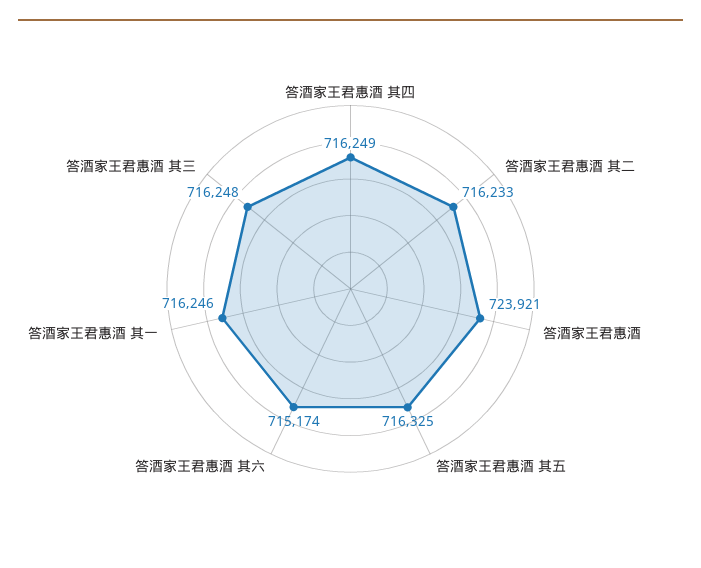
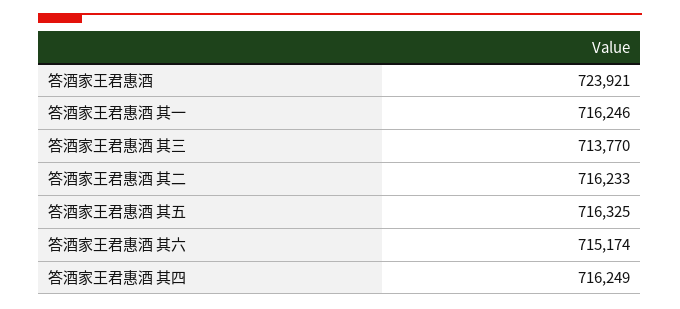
答酒家王君惠酒 其三: 716248 -> 713770

